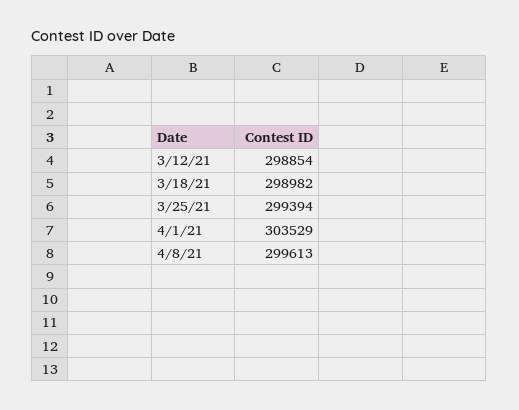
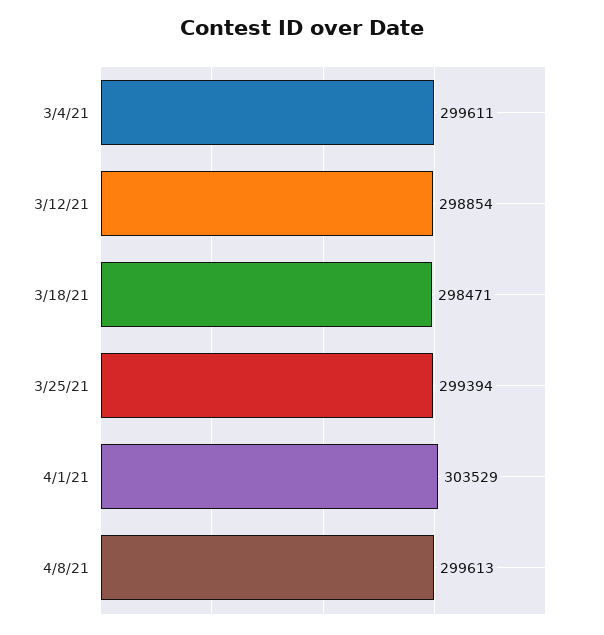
3/18/21: 298982 -> 298471
3/4/21: none -> 299611

